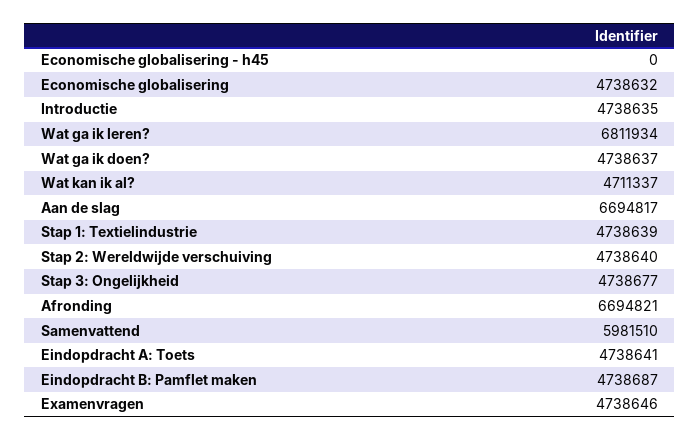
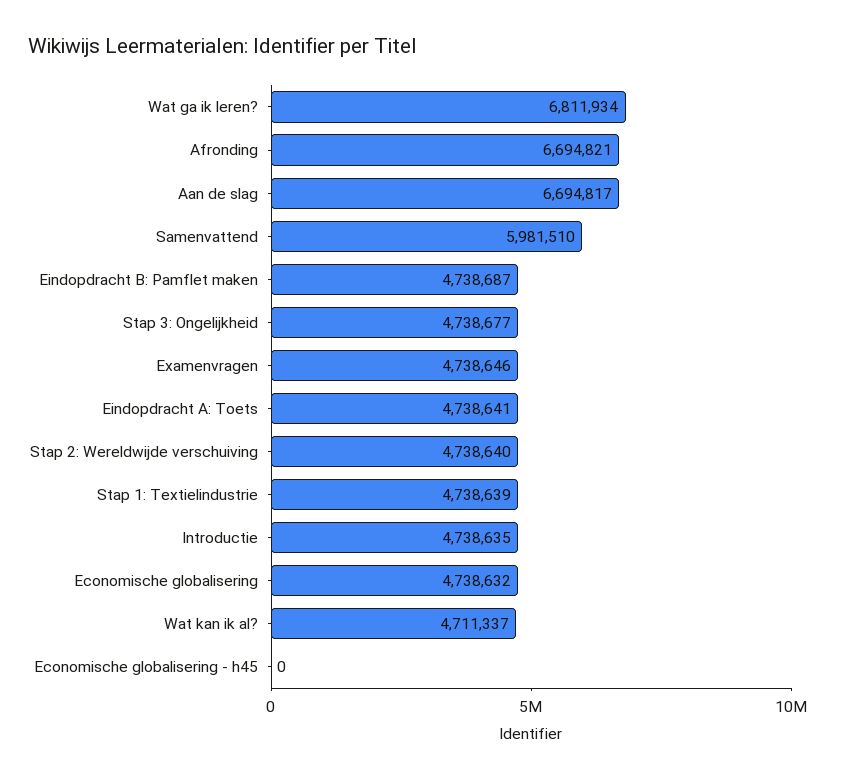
Wat ga ik doen?: 4738637 -> none

